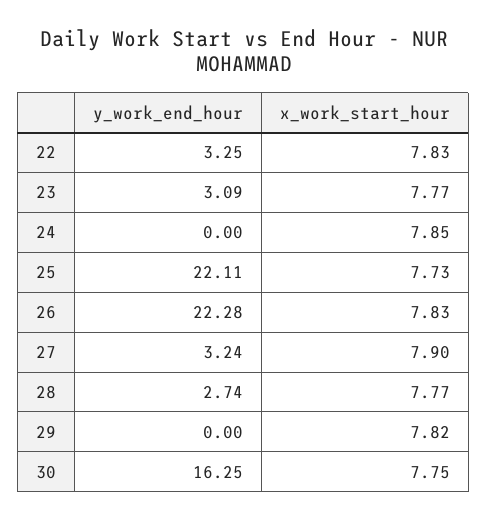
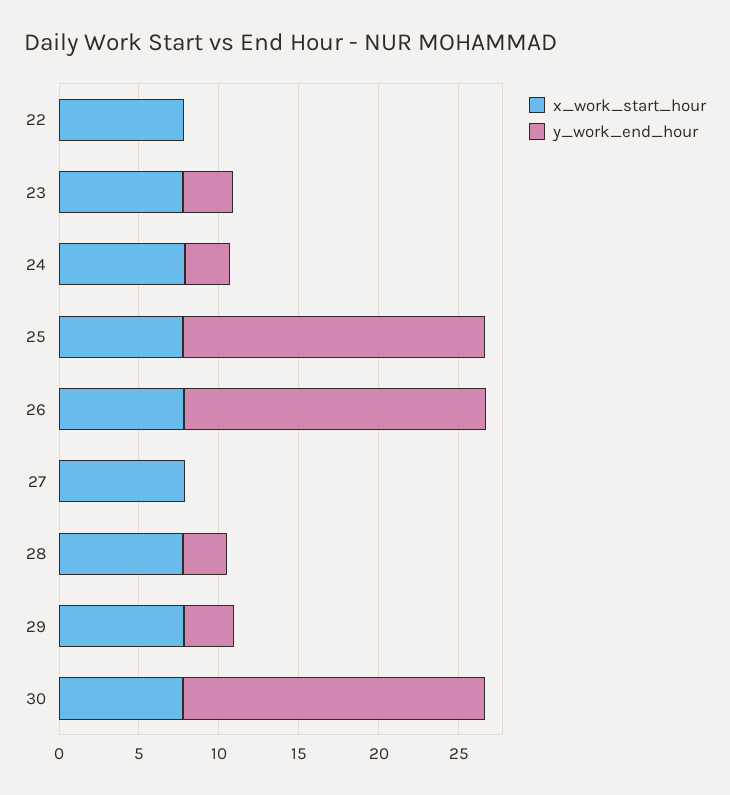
y_work_end_hour, 22: 3.25 -> 0
y_work_end_hour, 24: 0 -> 3
y_work_end_hour, 25: 22.11 -> 19
y_work_end_hour, 26: 22.28 -> 19
y_work_end_hour, 27: 3.24 -> 0
y_work_end_hour, 29: 0 -> 3
y_work_end_hour, 30: 16.25 -> 19

